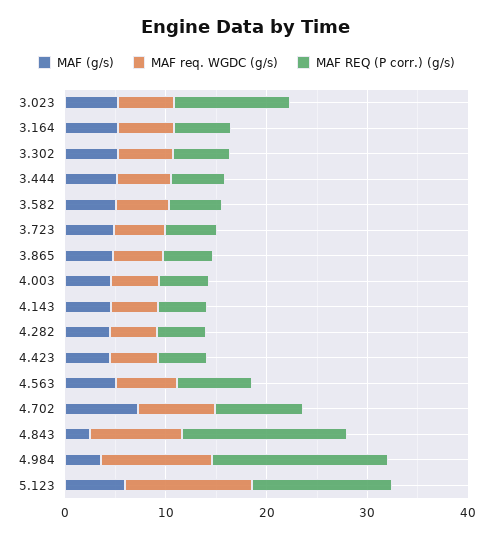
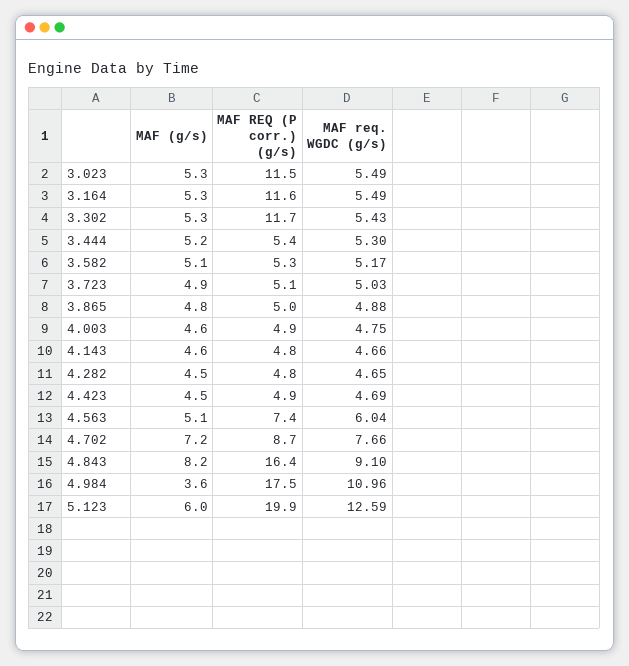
MAF REQ (P corr.) (g/s), 3.164: 6 -> 11.6
MAF REQ (P corr.) (g/s), 3.302: 6 -> 11.7
MAF (g/s), 4.843: 2 -> 8.2
MAF REQ (P corr.) (g/s), 5.123: 14 -> 19.9

